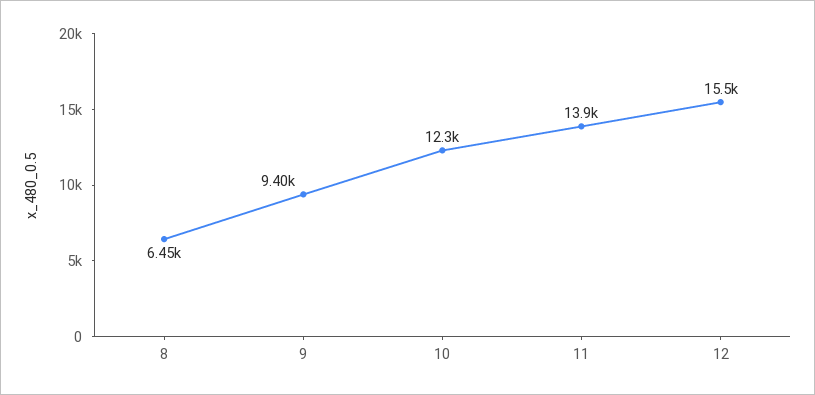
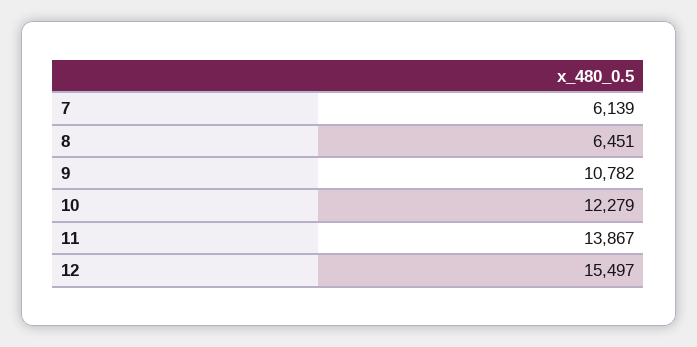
9: 9400 -> 10782
7: none -> 6139

